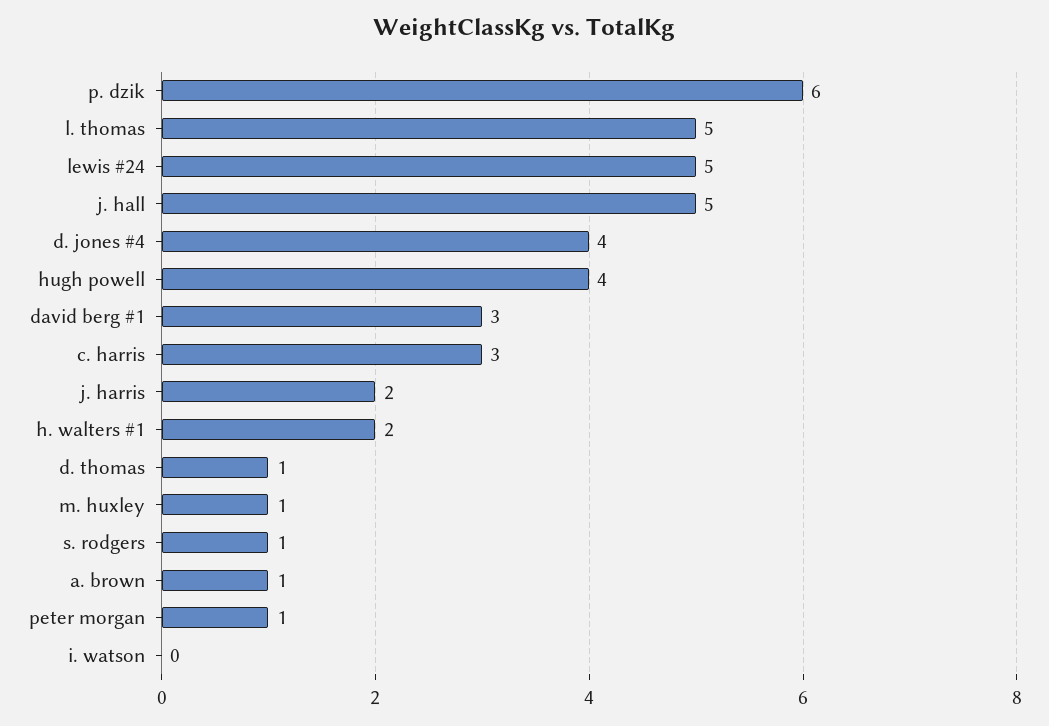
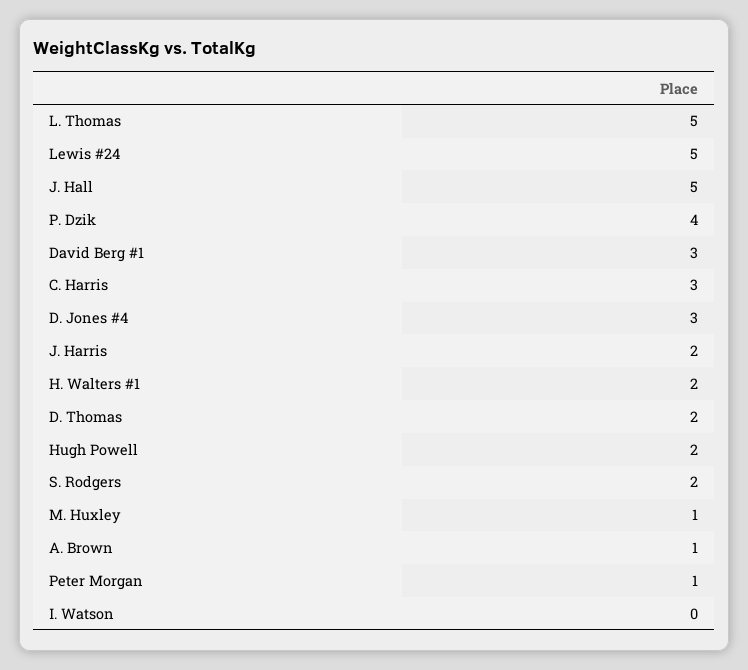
p. dzik: 6 -> 4
d. jones #4: 4 -> 3
hugh powell: 4 -> 2
d. thomas: 1 -> 2
s. rodgers: 1 -> 2

